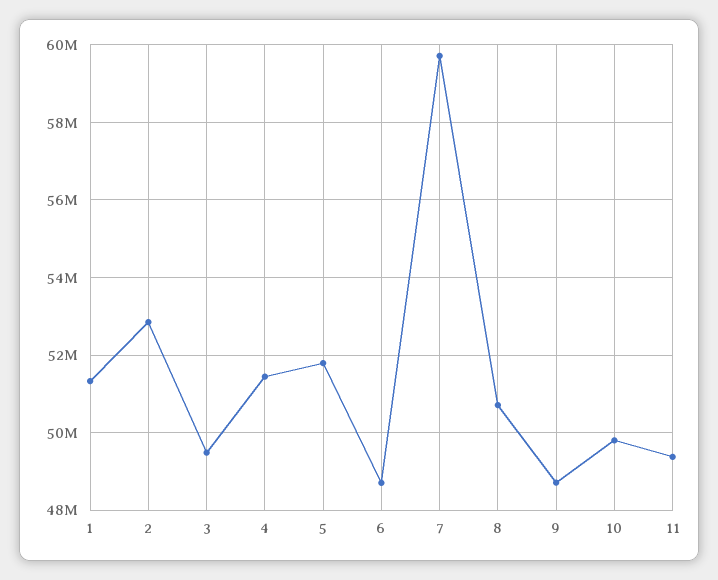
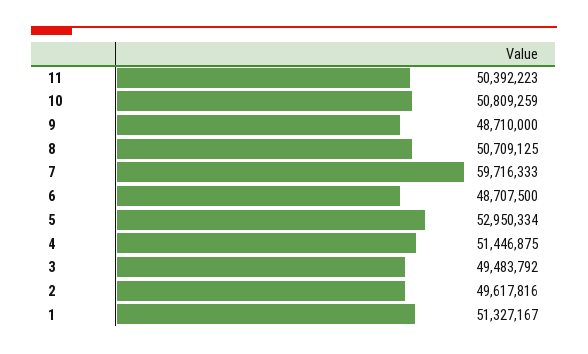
2: 52800000 -> 49617816
5: 51800000 -> 52950334
10: 49800000 -> 50809259
11: 49400000 -> 50392223

